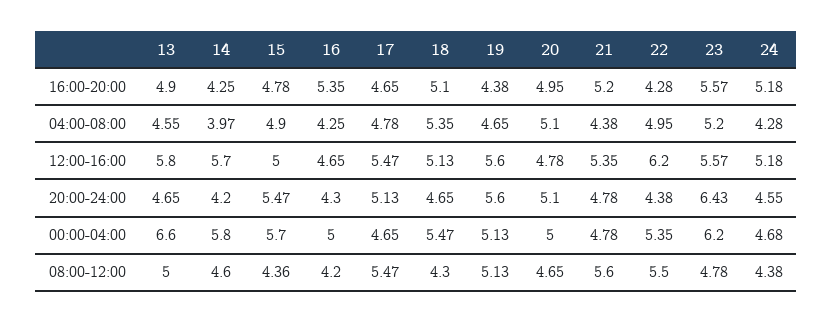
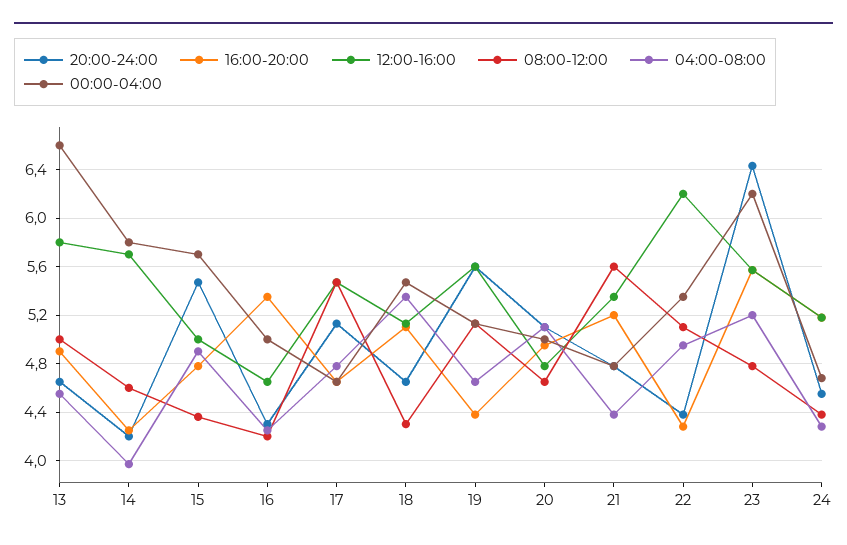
08:00-12:00, 22: 5.5 -> 5.1

